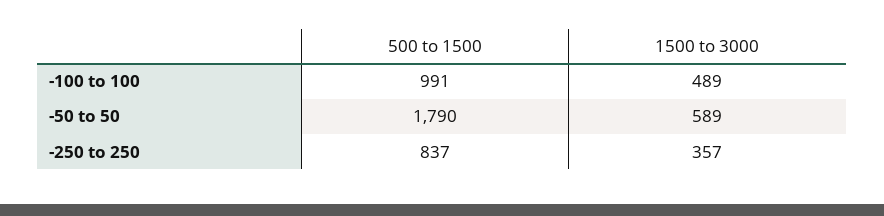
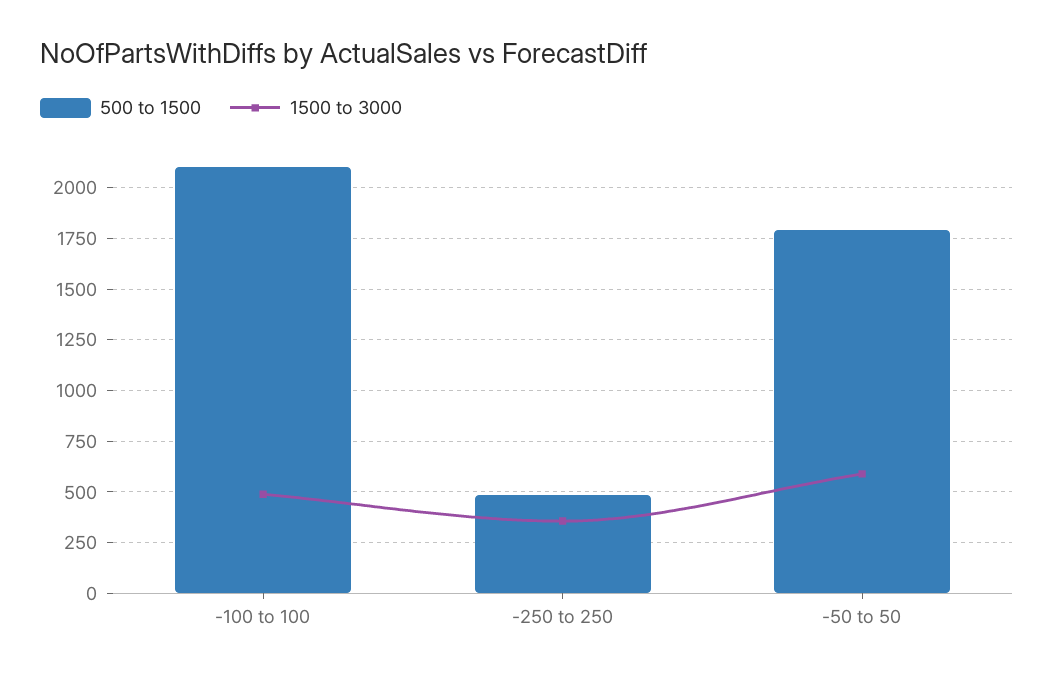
500 to 1500, -100 to 100: 991 -> 2100
500 to 1500, -250 to 250: 837 -> 500

